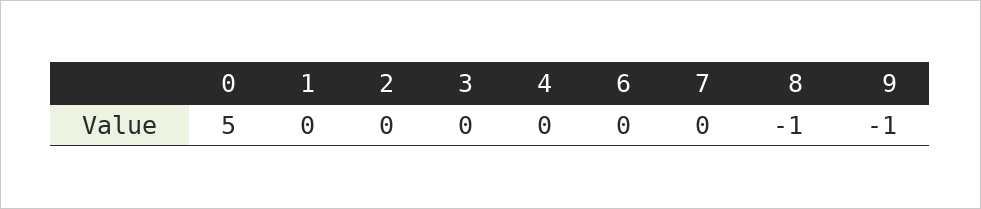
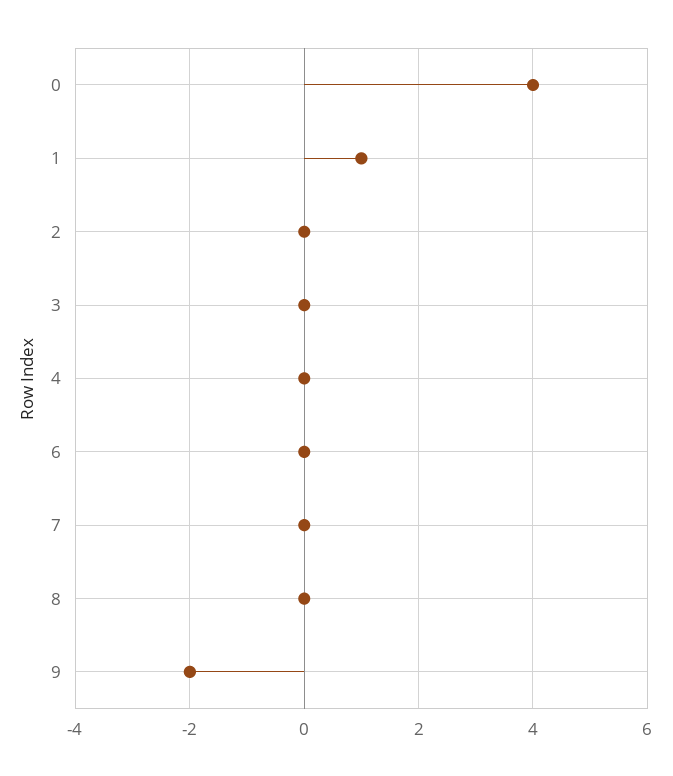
0: 5 -> 4
1: 0 -> 1
8: -1 -> 0
9: -1 -> -2

